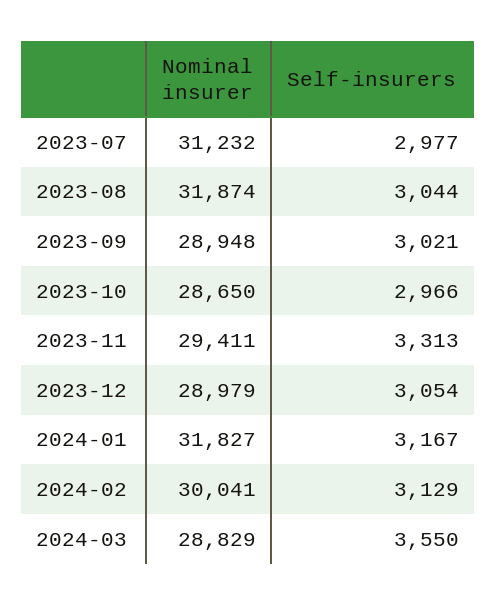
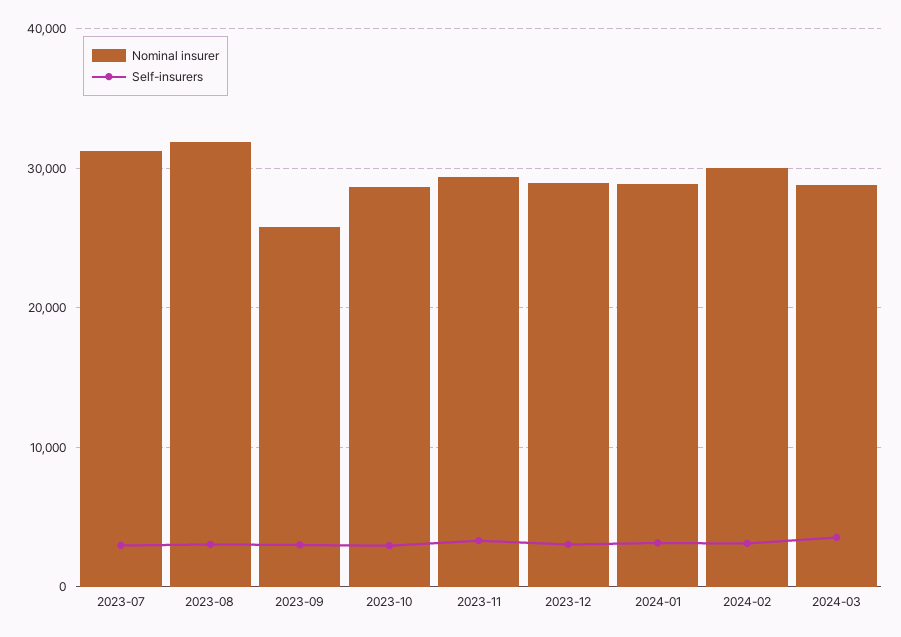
Nominal insurer, 2023-09: 28948 -> 26000
Nominal insurer, 2024-01: 31827 -> 29000

